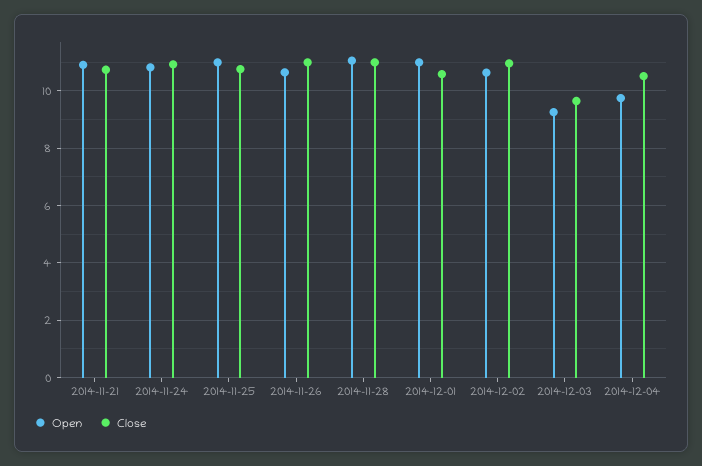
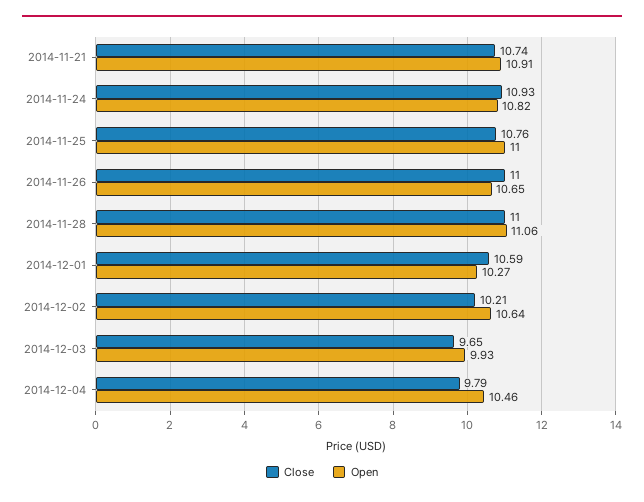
Open, 2014-12-01: 11 -> 10.27
Close, 2014-12-02: 11 -> 10.21
Open, 2014-12-03: 9.25 -> 9.93
Open, 2014-12-04: 9.75 -> 10.46
Close, 2014-12-04: 10.5 -> 9.79

